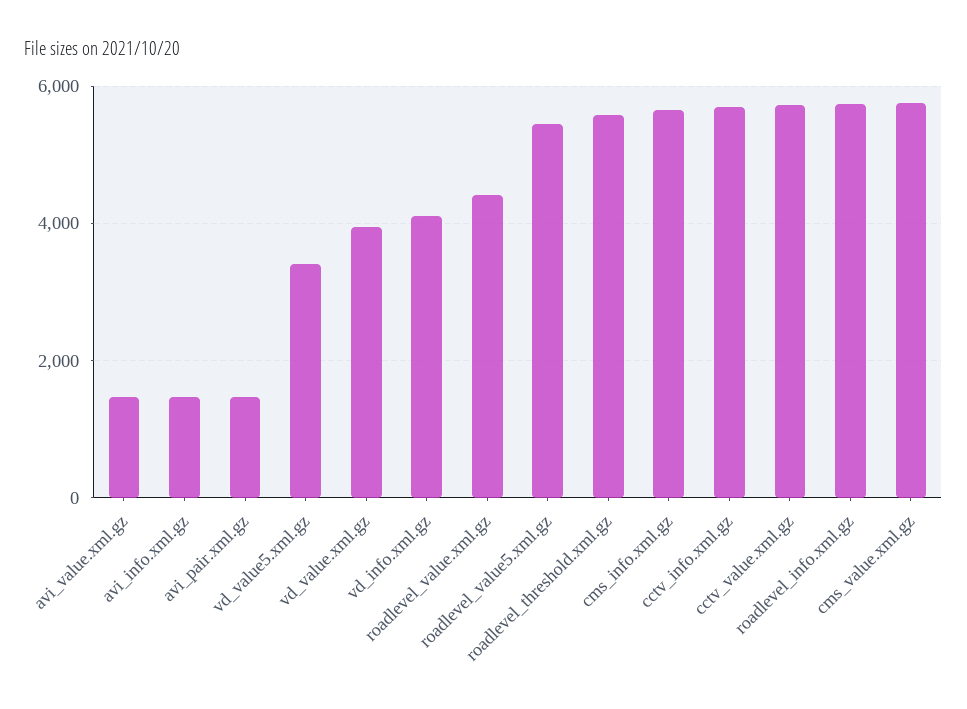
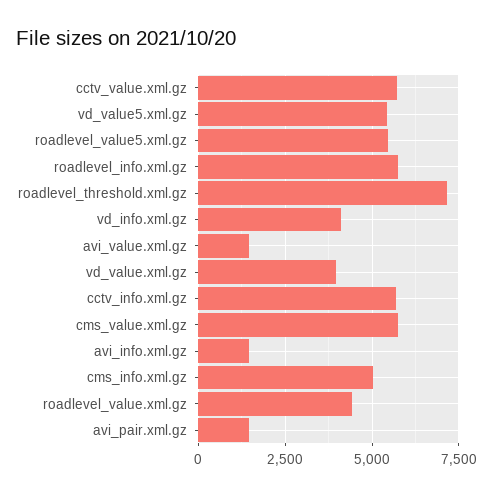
vd_value5.xml.gz: 3400 -> 5500
roadlevel_threshold.xml.gz: 5600 -> 7250
cms_info.xml.gz: 5600 -> 5000

